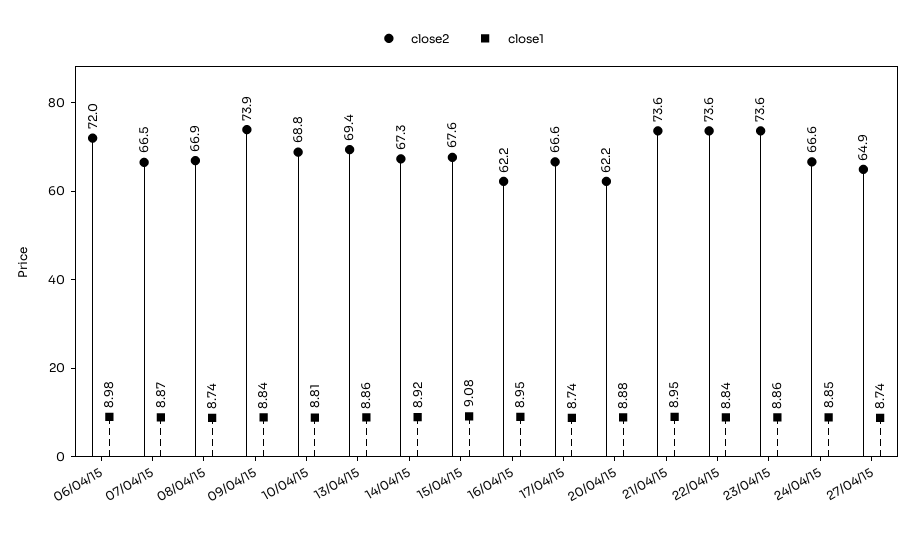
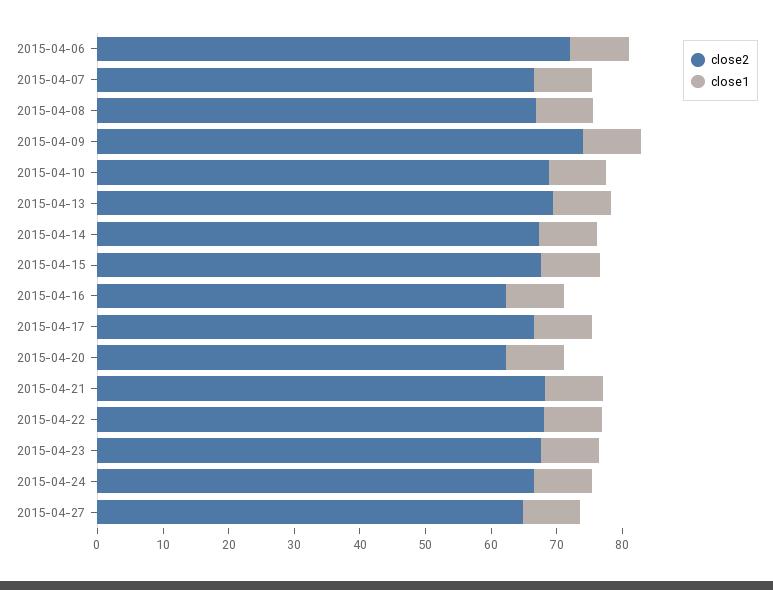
close2, 21/04/15: 73.6 -> 68
close2, 22/04/15: 73.6 -> 68
close2, 23/04/15: 73.6 -> 68

